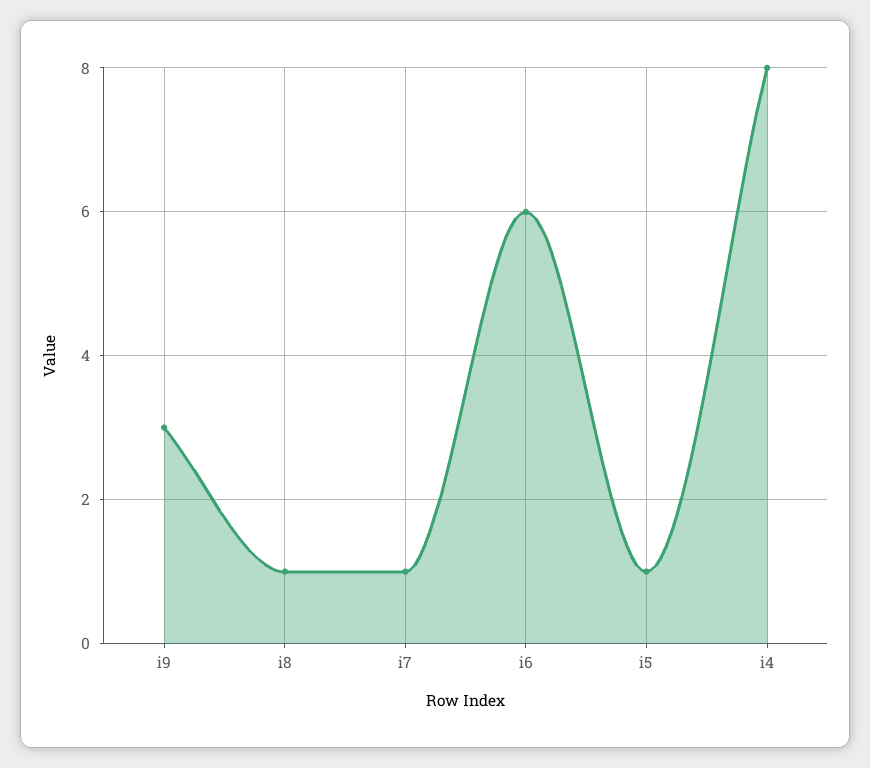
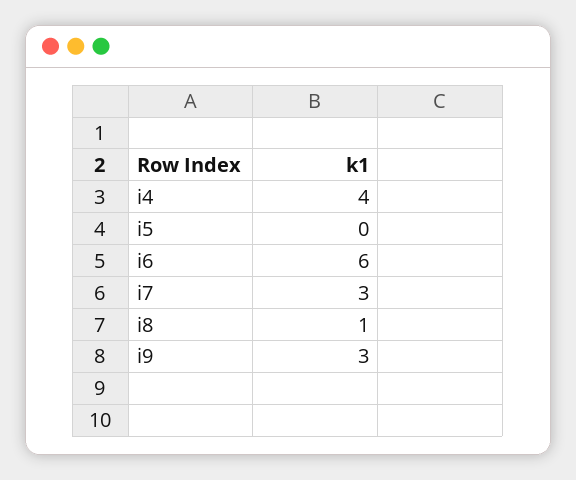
i7: 1 -> 3
i5: 1 -> 0
i4: 8 -> 4

